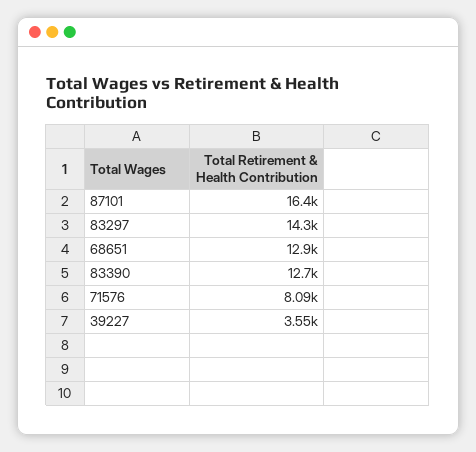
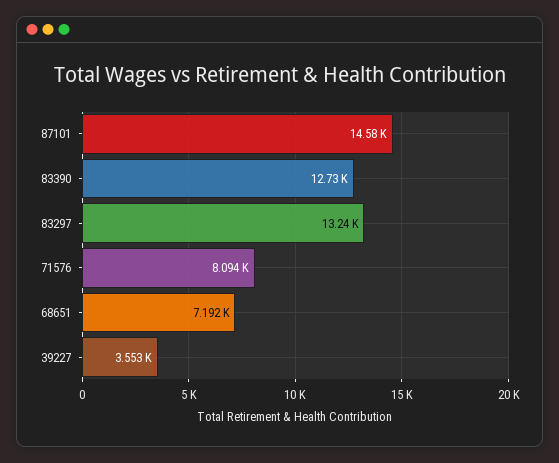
87101: 16400 -> 14580
83297: 14300 -> 13240
68651: 12900 -> 7192

